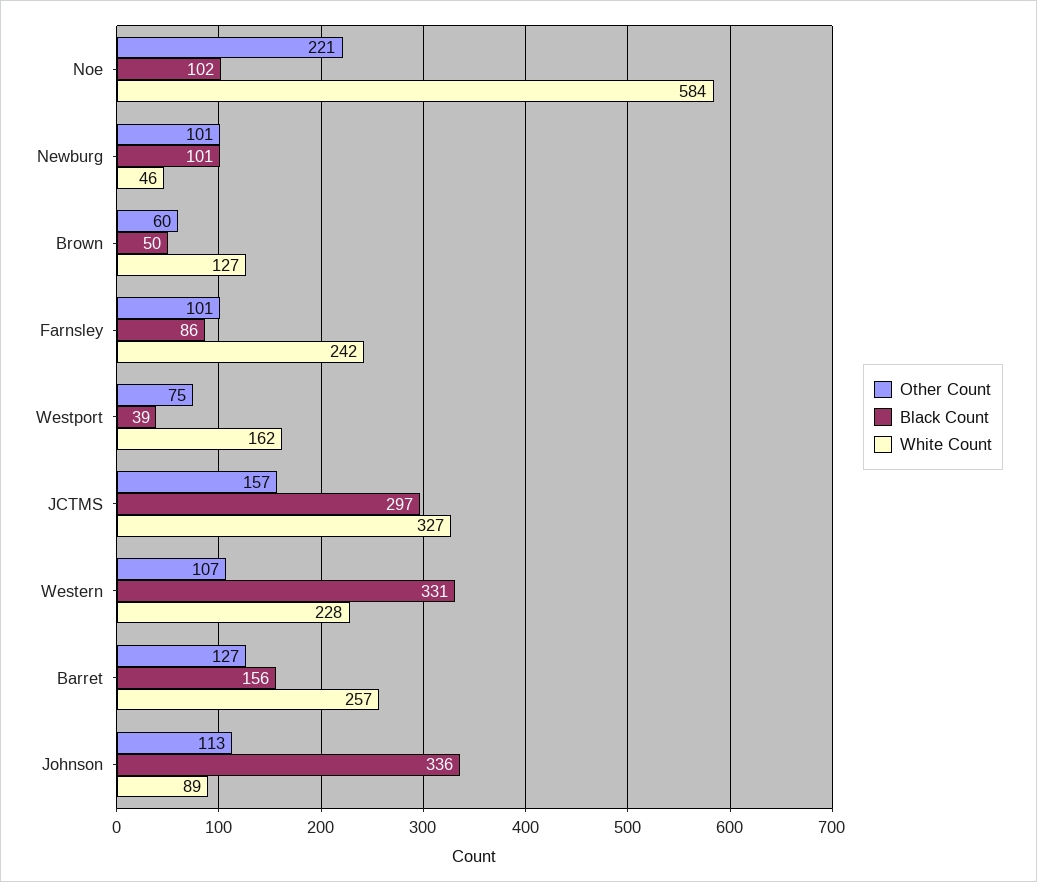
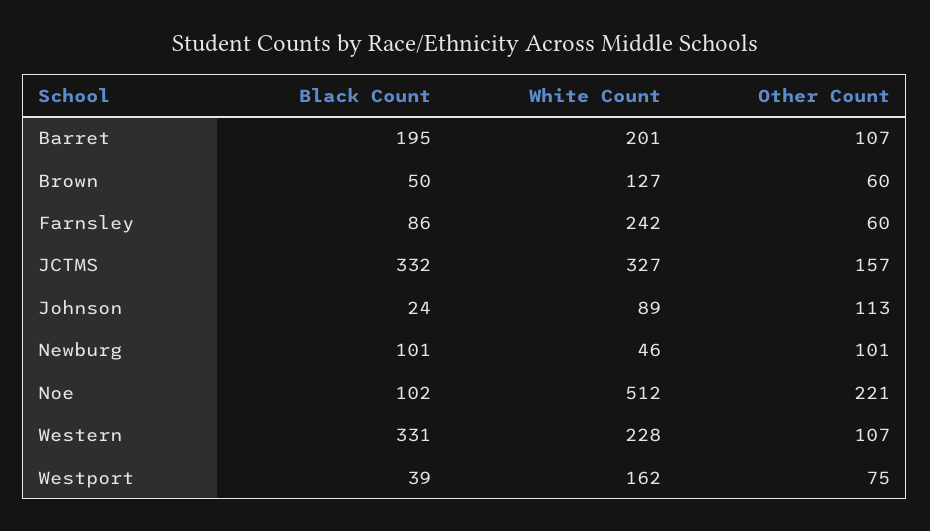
White Count, Noe: 584 -> 512
Other Count, Farnsley: 101 -> 60
Black Count, JCTMS: 297 -> 332
Other Count, Barret: 127 -> 107
Black Count, Barret: 156 -> 195
White Count, Barret: 257 -> 201
Black Count, Johnson: 336 -> 24

